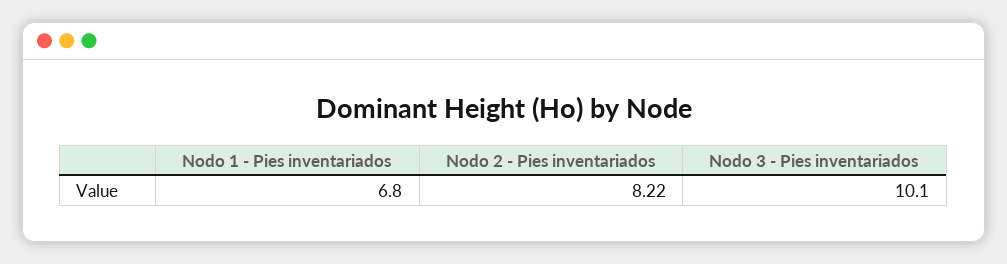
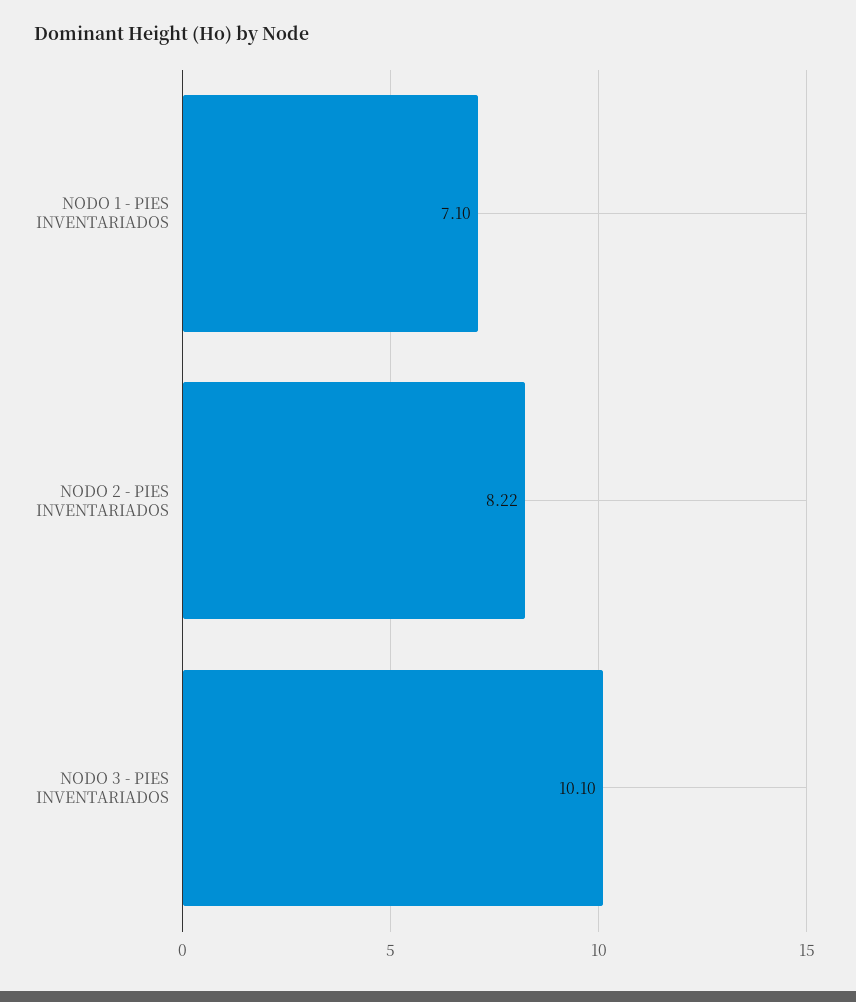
Nodo 1 - Pies inventariados: 6.8 -> 7.1

